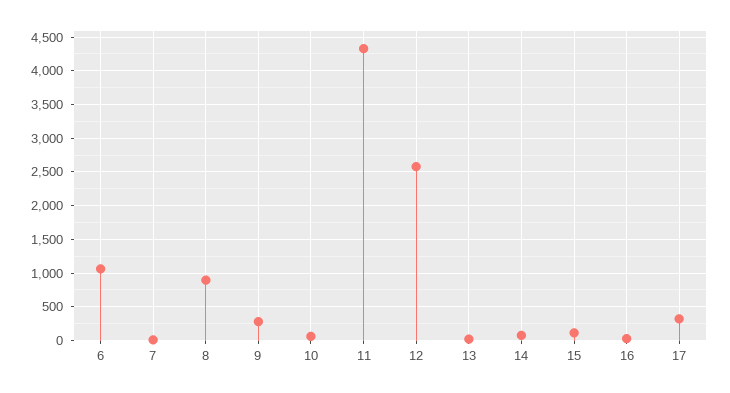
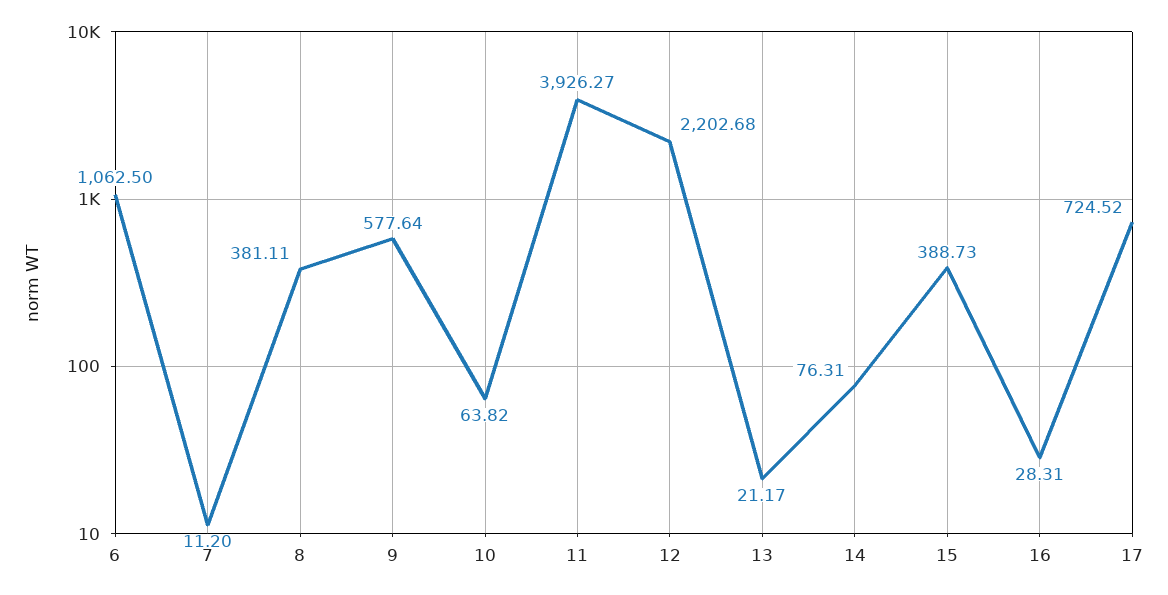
8: 900 -> 381.11
9: 300 -> 577.64
11: 4300 -> 3926.27
12: 2600 -> 2202.68
15: 100 -> 388.73
17: 300 -> 724.52

